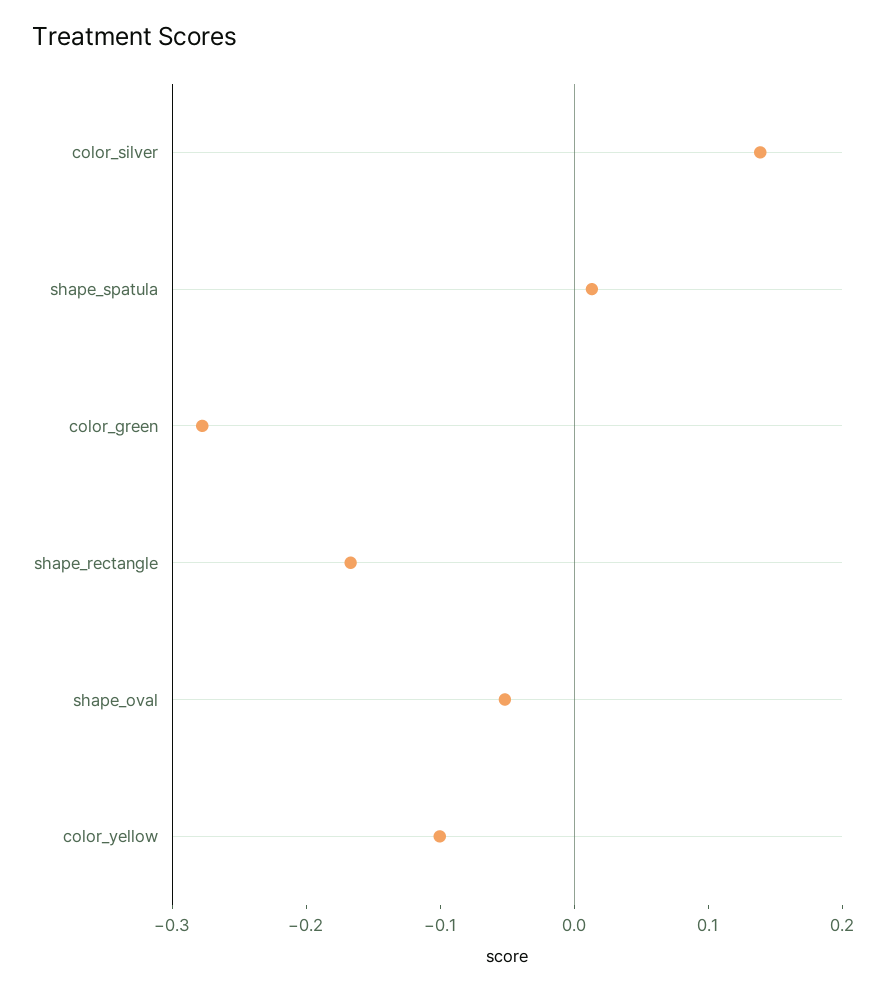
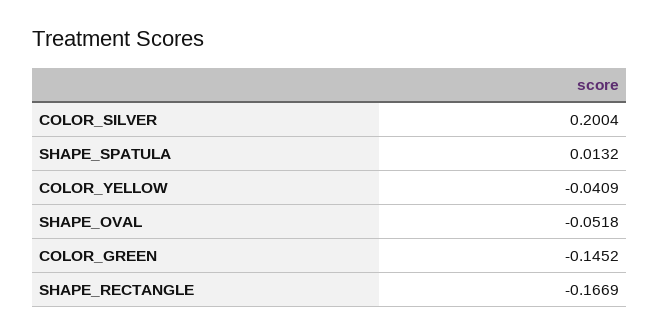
color_silver: 0.14 -> 0.2004
color_green: -0.28 -> -0.1452
color_yellow: -0.1 -> -0.0409

